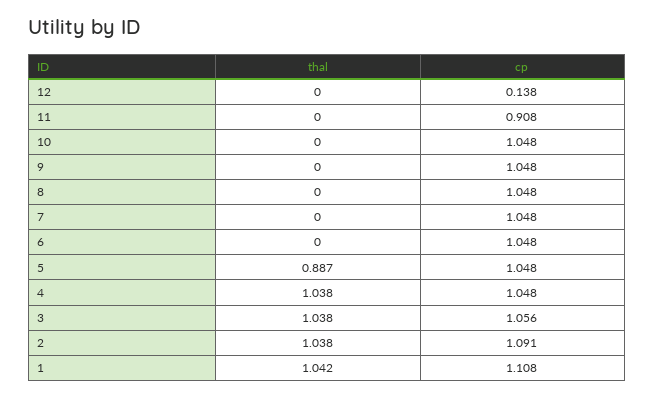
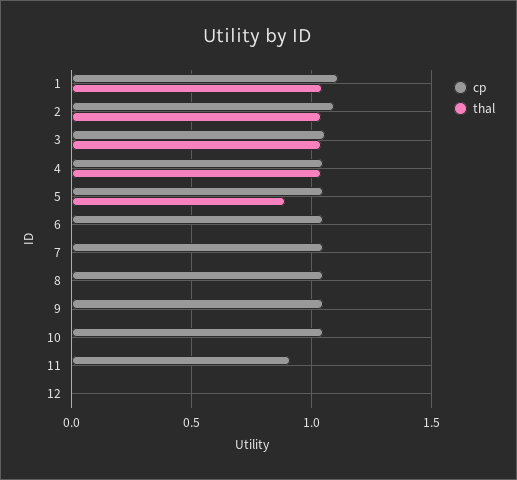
cp, 12: 0.138 -> 0

